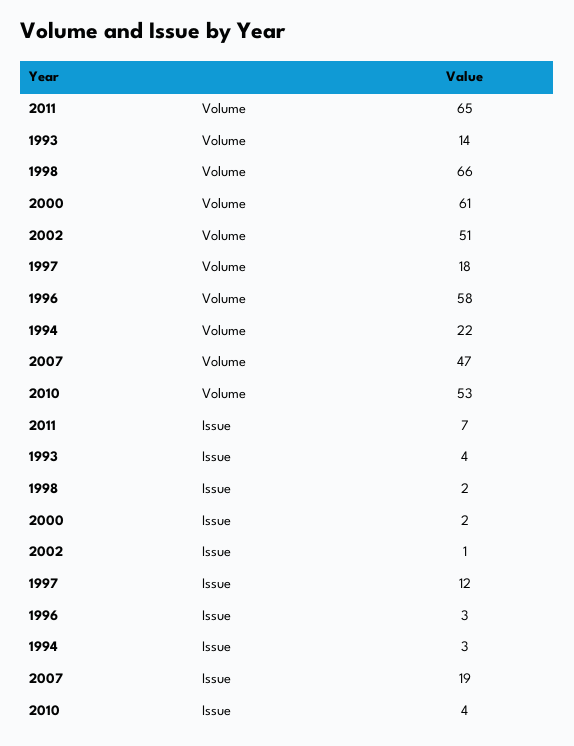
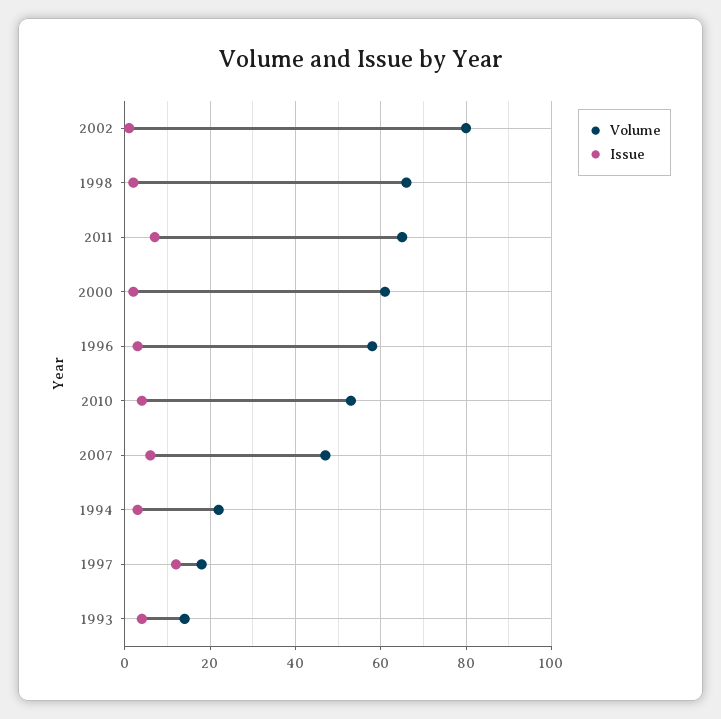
Volume, 2002: 51 -> 80
Issue, 2007: 19 -> 5

